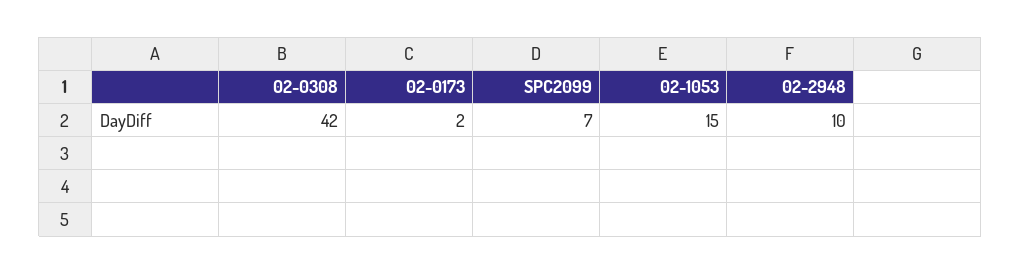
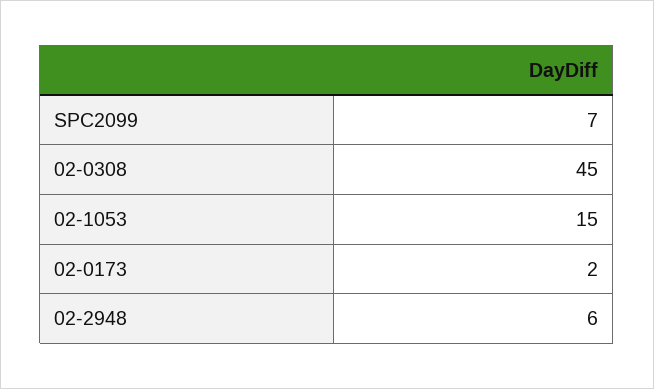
02-0308: 42 -> 45
02-2948: 10 -> 6

